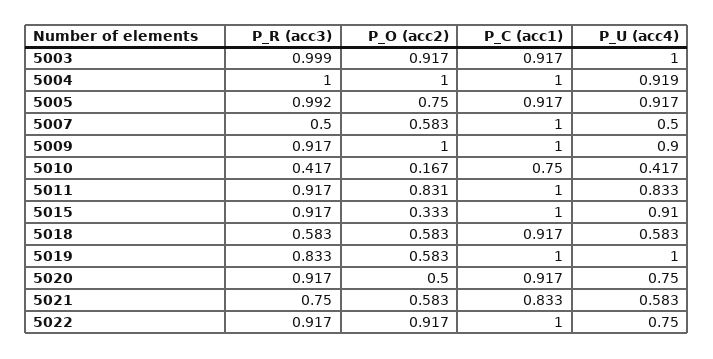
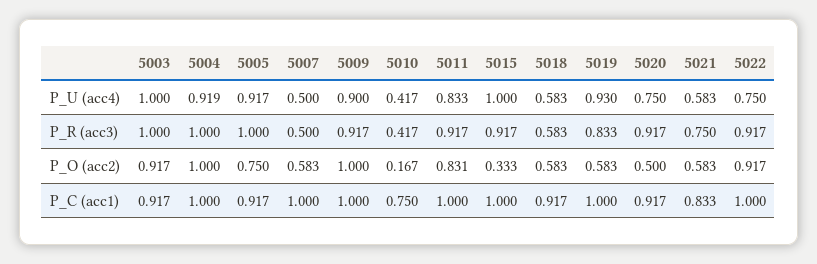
P_R (acc3), 5003: 0.999 -> 1
P_R (acc3), 5005: 0.992 -> 1
P_U (acc4), 5015: 0.91 -> 1
P_U (acc4), 5019: 1 -> 0.93

